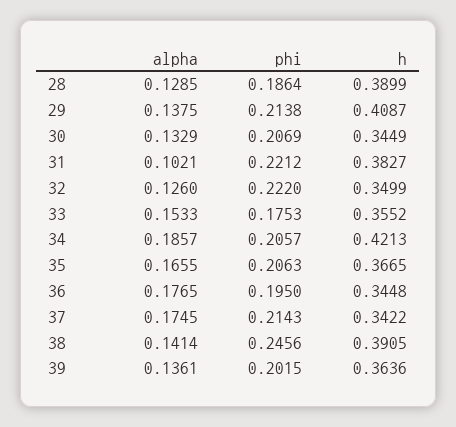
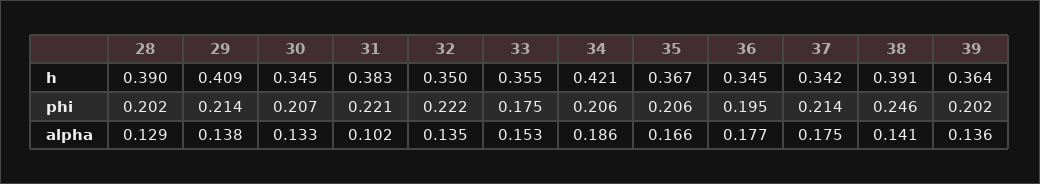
phi, 28: 0.1864 -> 0.202
alpha, 32: 0.126 -> 0.135

